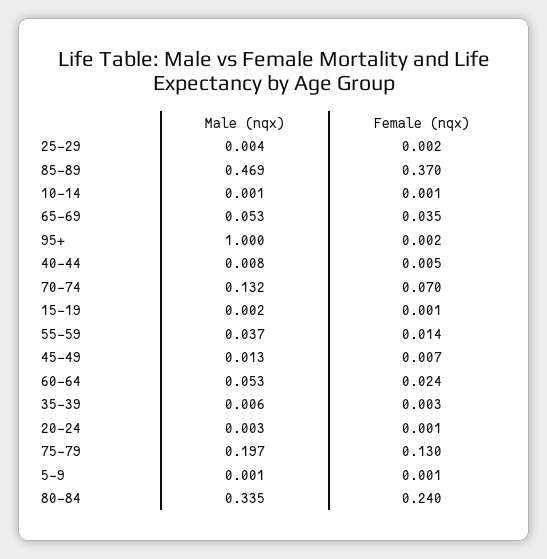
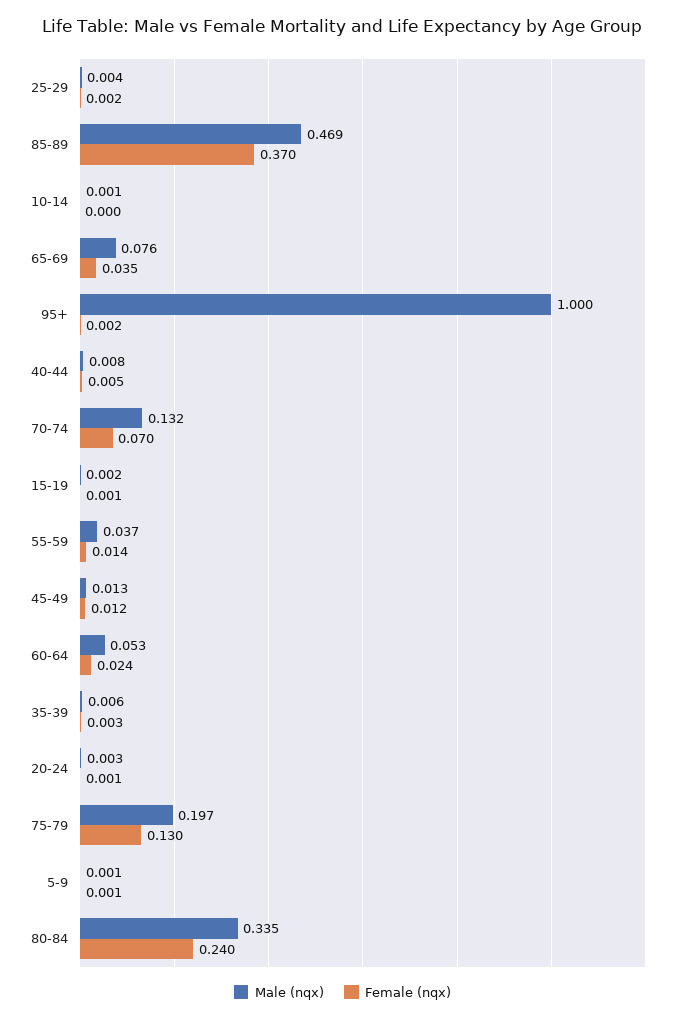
Female (nqx), 10-14: 0.001 -> 0
Male (nqx), 65-69: 0.053 -> 0.076
Female (nqx), 45-49: 0.007 -> 0.012

